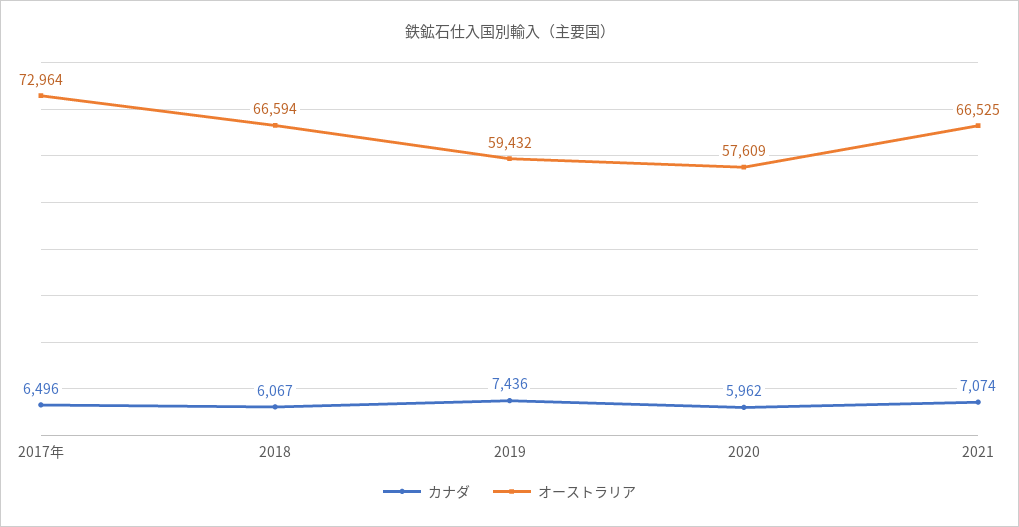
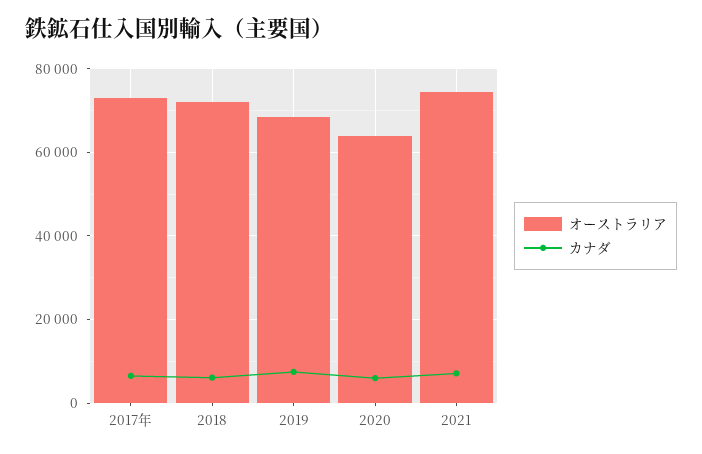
オーストラリア, 2018: 66594 -> 72000
オーストラリア, 2019: 59432 -> 68000
オーストラリア, 2020: 57609 -> 64000
オーストラリア, 2021: 66525 -> 74000

